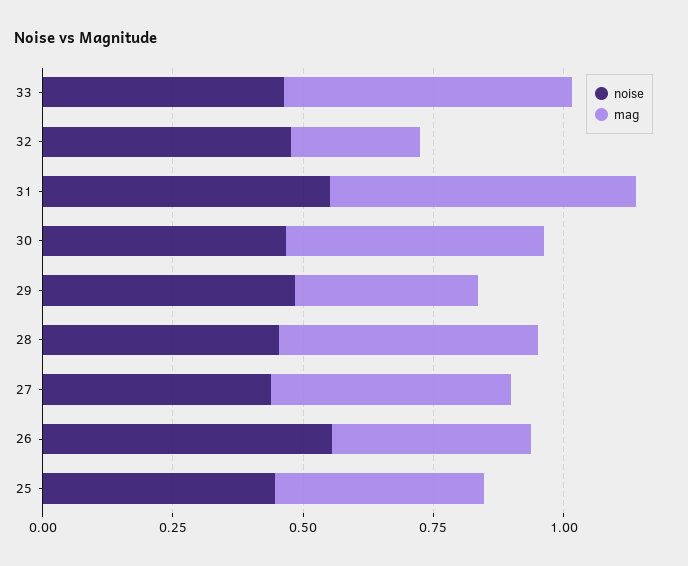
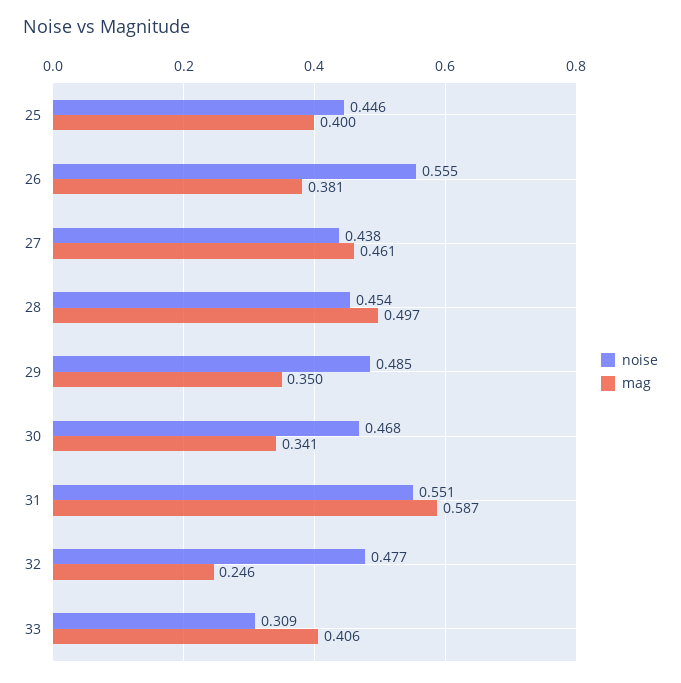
noise, 33: 0.45 -> 0.309
mag, 33: 0.55 -> 0.406
mag, 30: 0.5 -> 0.341

